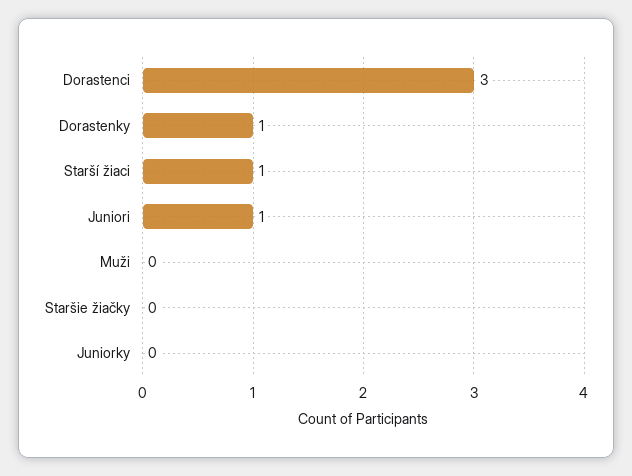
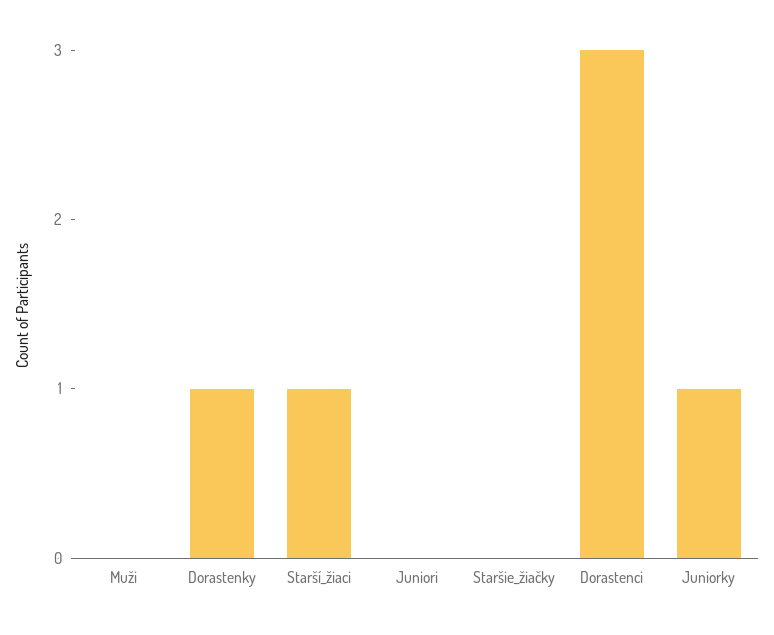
Juniori: 1 -> 0
Juniorky: 0 -> 1

